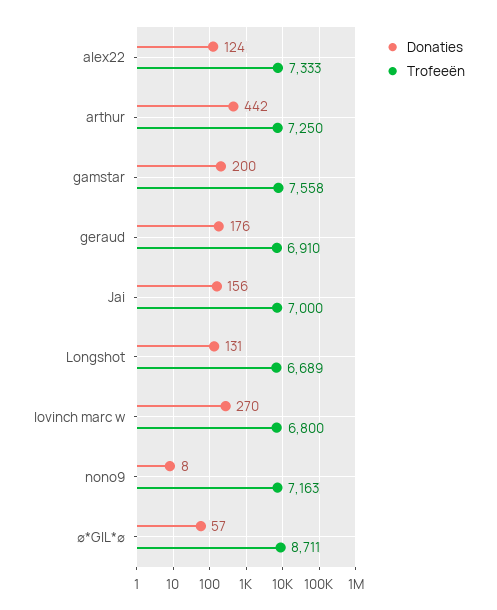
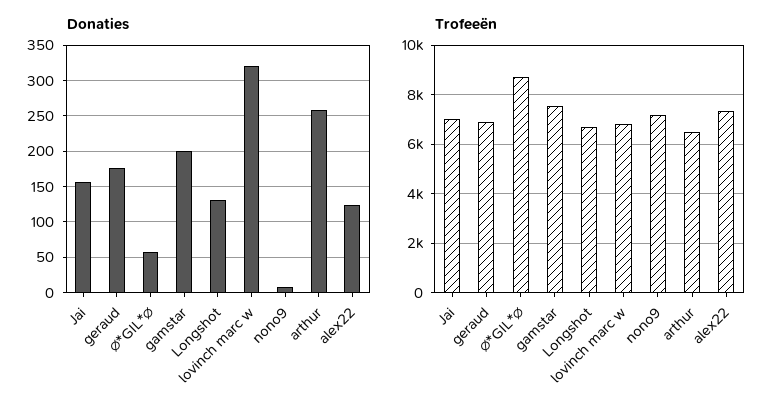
Donaties, arthur: 442 -> 260
Trofeeën, arthur: 7250 -> 6500
Donaties, lovinch marc w: 270 -> 320

